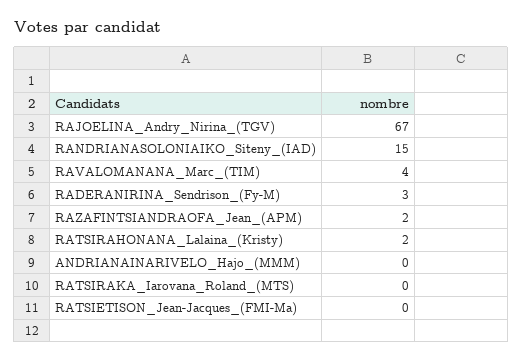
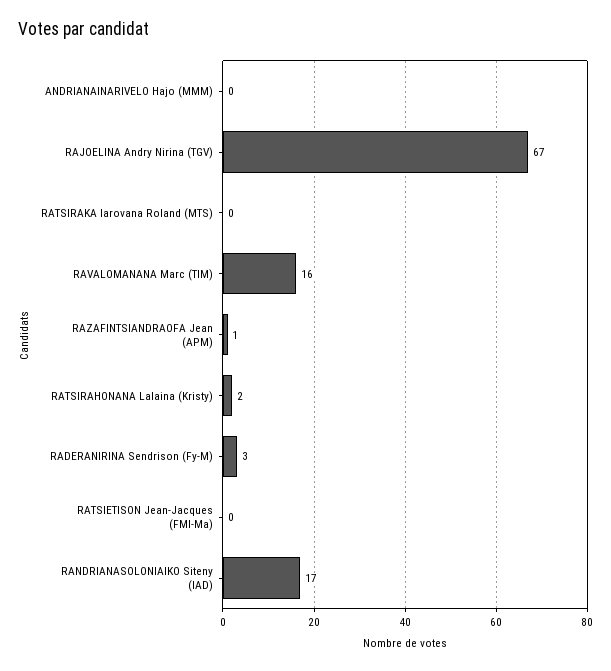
RANDRIANASOLONIAIKO_Siteny_(IAD): 15 -> 17
RAVALOMANANA_Marc_(TIM): 4 -> 16
RAZAFINTSIANDRAOFA_Jean_(APM): 2 -> 1

